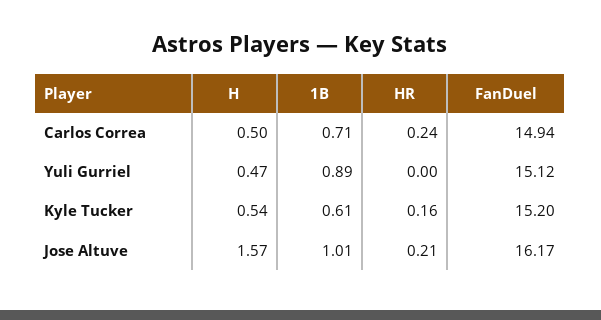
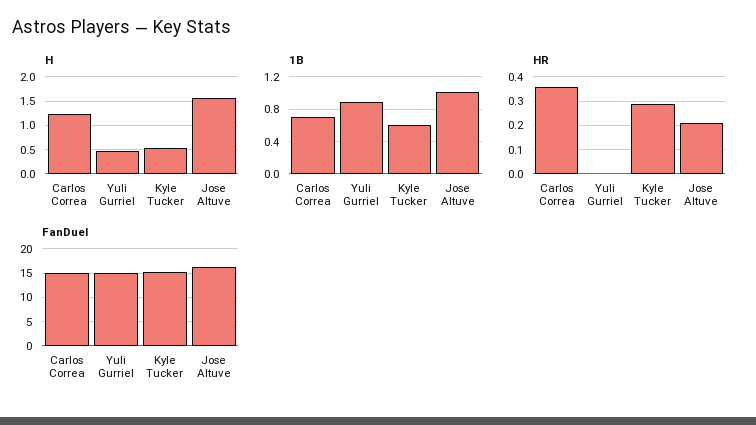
H, Carlos Correa: 0.5 -> 1.25
HR, Carlos Correa: 0.24 -> 0.35
HR, Kyle Tucker: 0.16 -> 0.3

